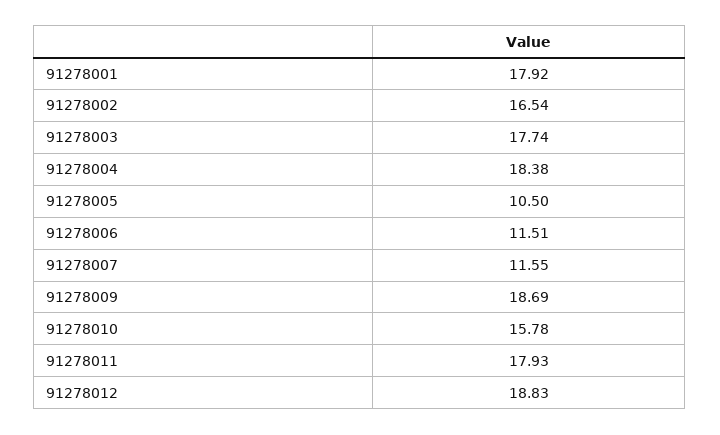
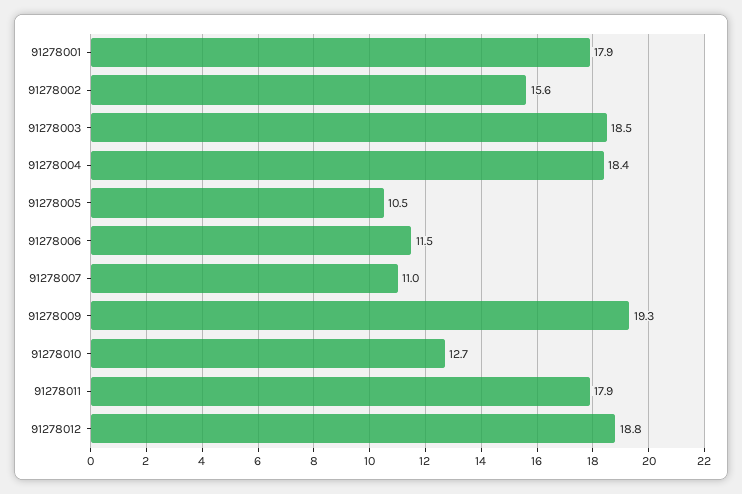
91278002: 16.54 -> 15.6
91278003: 17.74 -> 18.5
91278007: 11.55 -> 11
91278009: 18.69 -> 19.3
91278010: 15.78 -> 12.7

